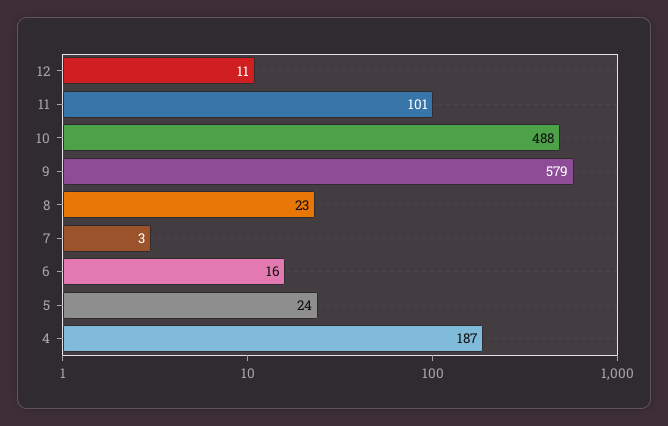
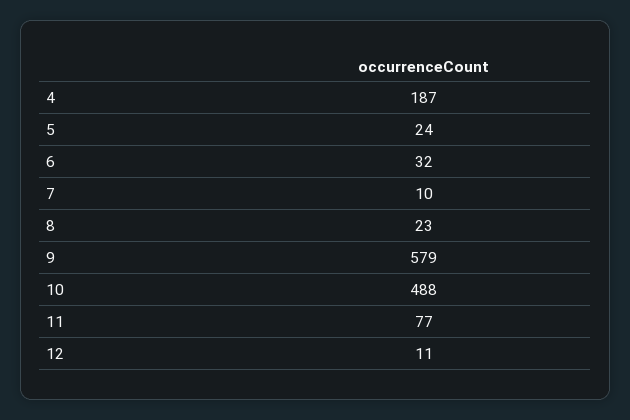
11: 101 -> 77
7: 3 -> 10
6: 16 -> 32

